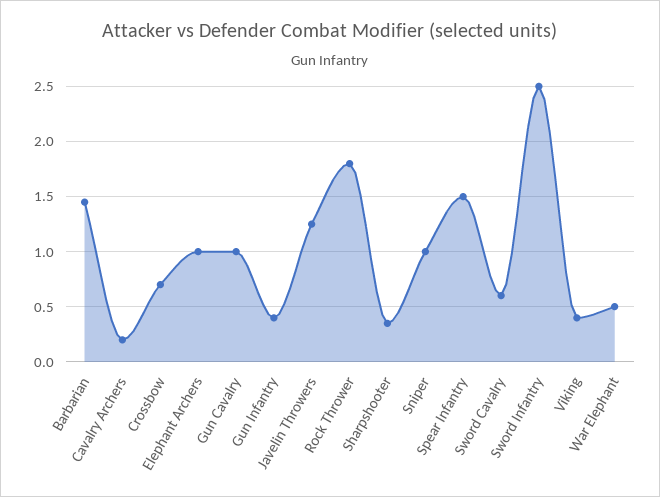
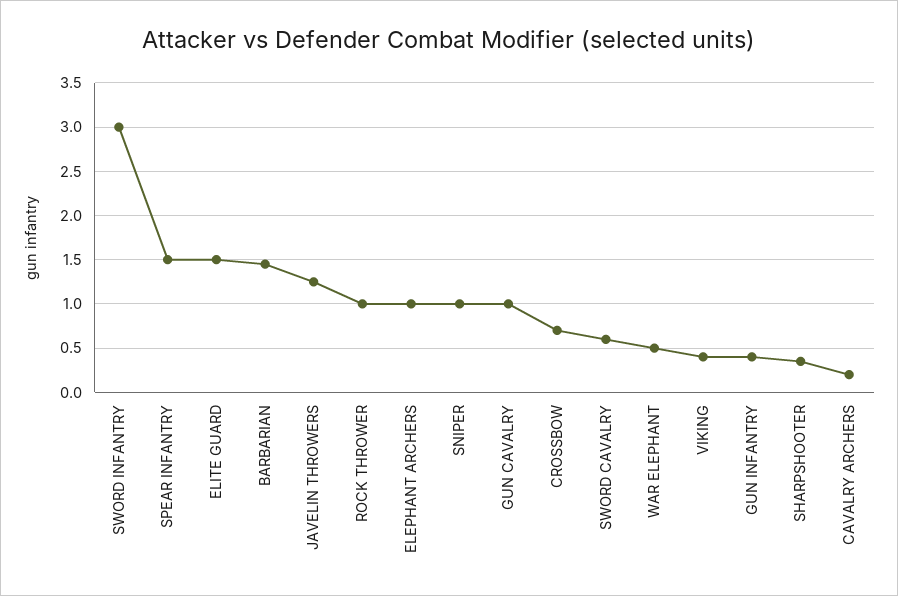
Rock Thrower: 1.8 -> 1
Sword Infantry: 2.5 -> 3
ELITE GUARD: none -> 1.5

